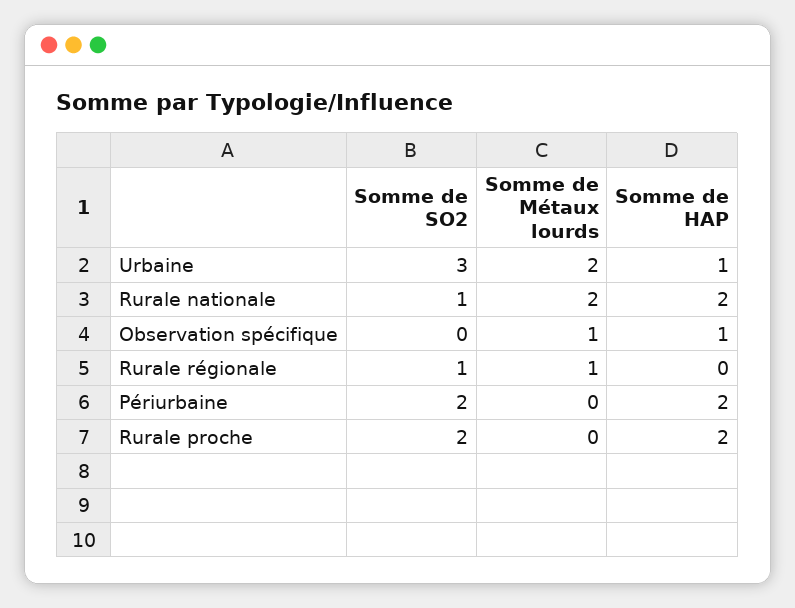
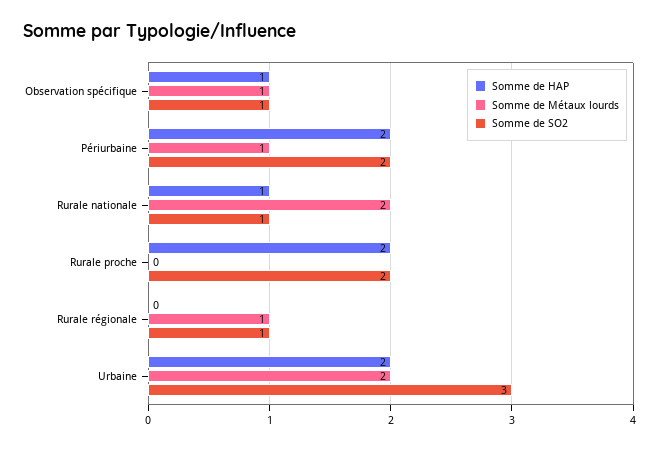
Somme de HAP, Urbaine: 1 -> 2
Somme de HAP, Rurale nationale: 2 -> 1
Somme de SO2, Observation spécifique: 0 -> 1
Somme de Métaux lourds, Périurbaine: 0 -> 1

